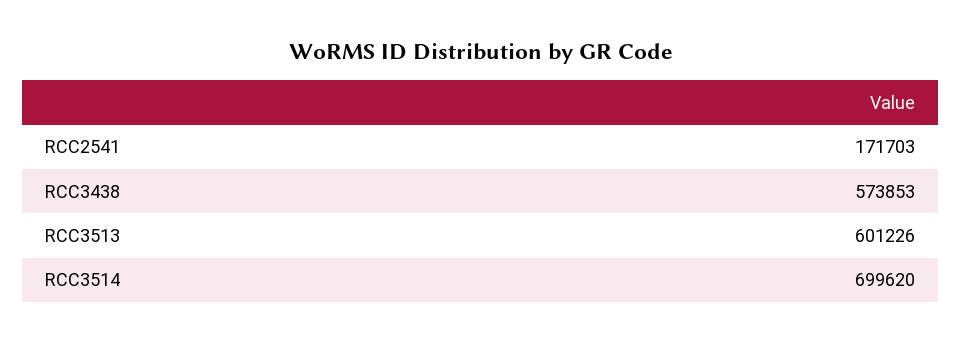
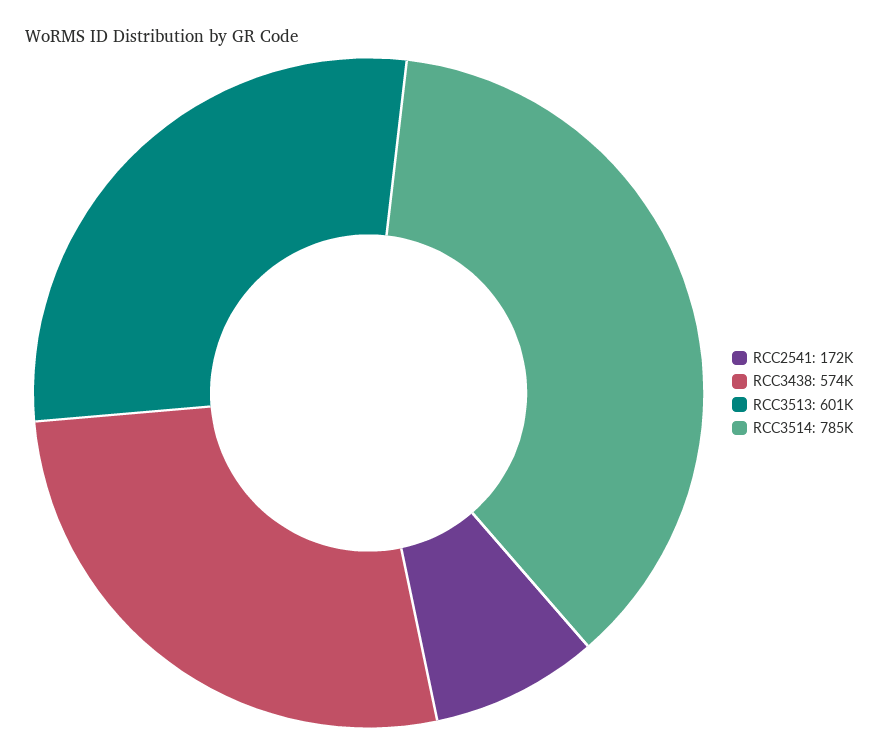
RCC3514: 699620 -> 785000

